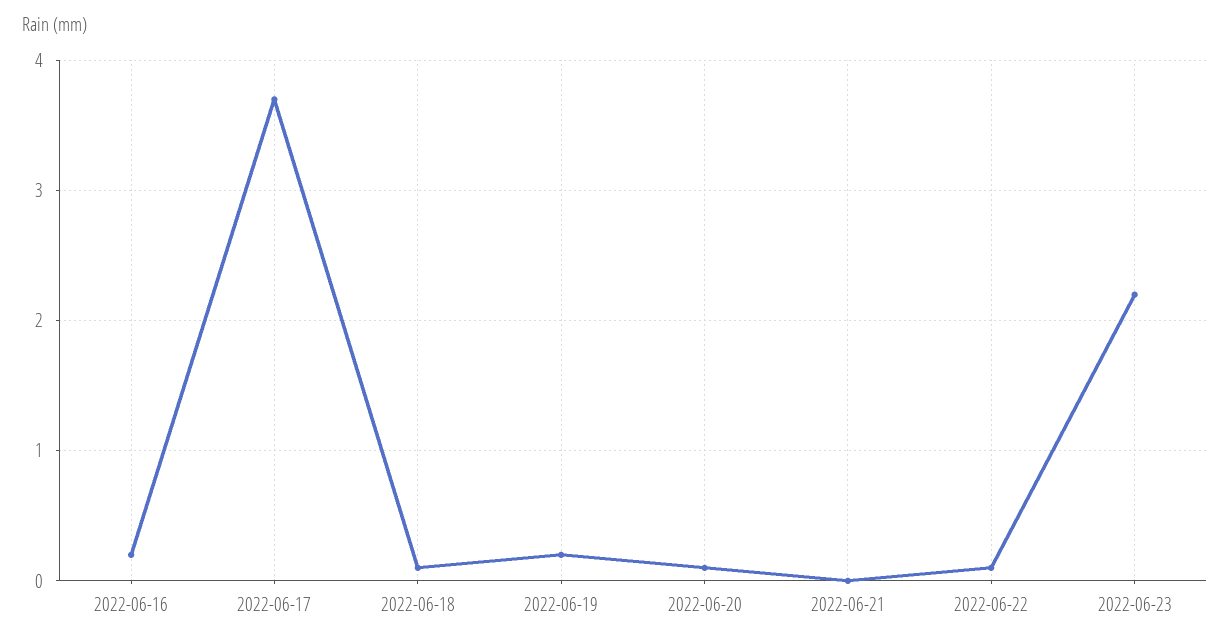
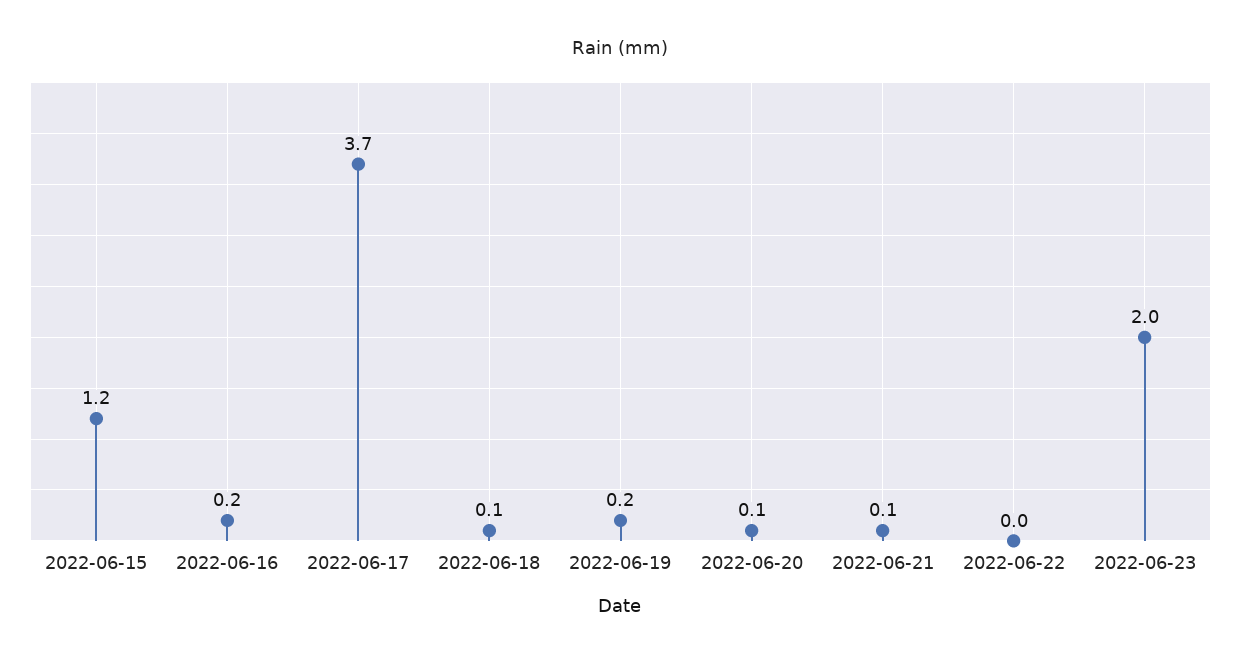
2022-06-21: 0 -> 0.1
2022-06-22: 0.1 -> 0
2022-06-23: 2.2 -> 2
2022-06-15: none -> 1.2

